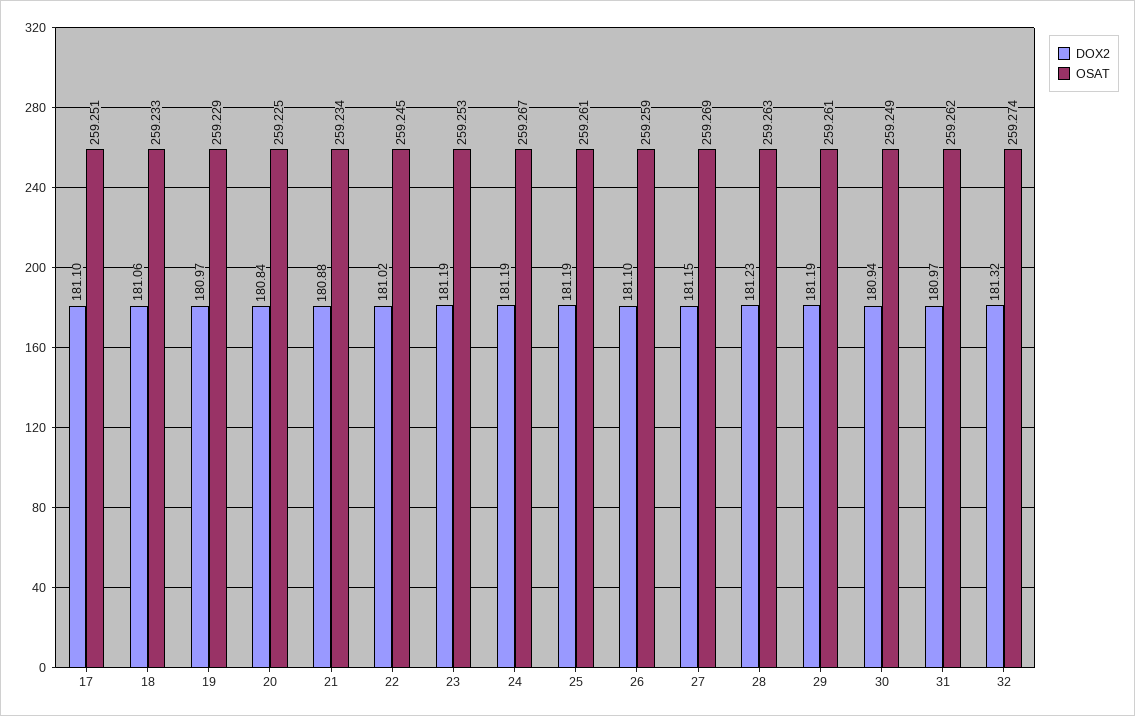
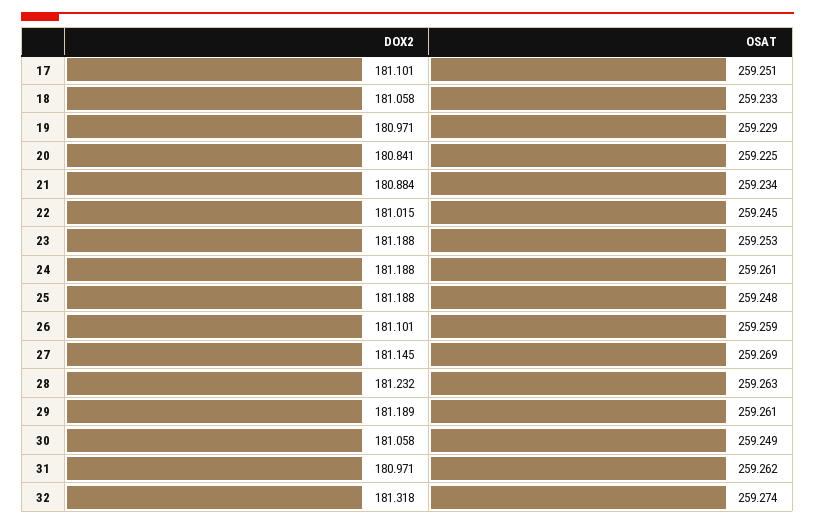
OSAT, 24: 259.267 -> 259.261
OSAT, 25: 259.261 -> 259.248
DOX2, 30: 180.94 -> 181.058

